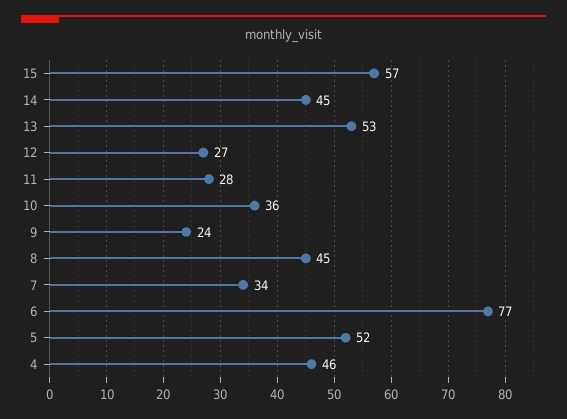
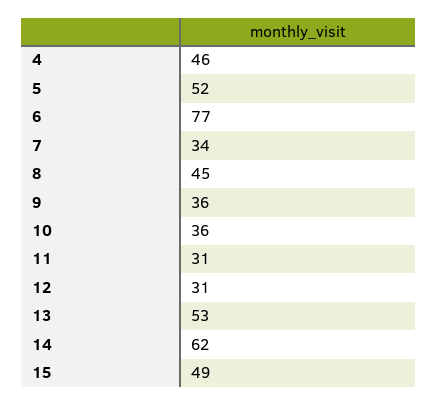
15: 57 -> 49
14: 45 -> 62
12: 27 -> 31
11: 28 -> 31
9: 24 -> 36

